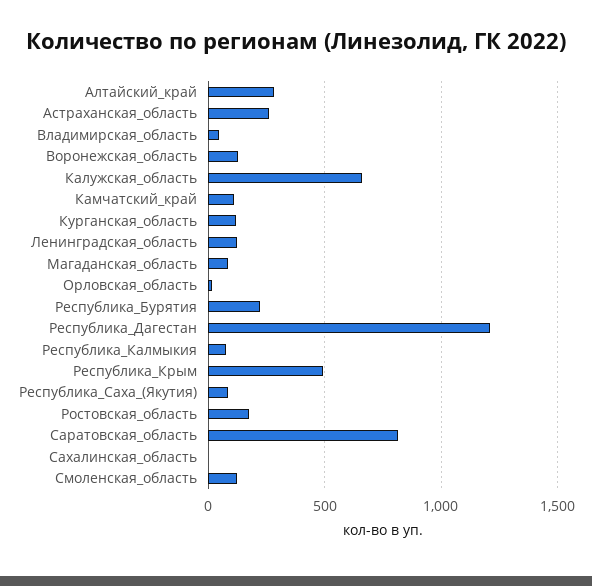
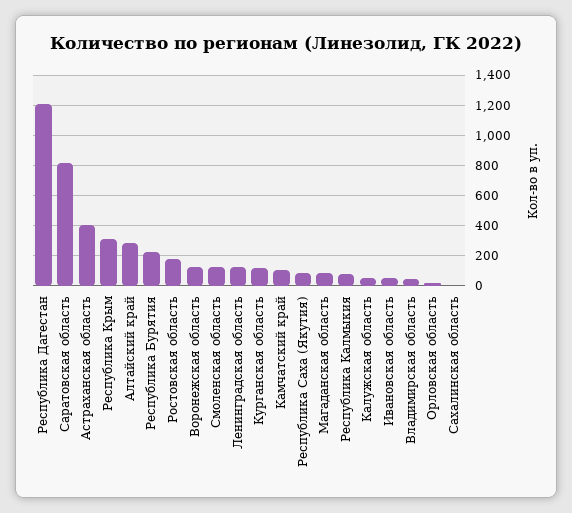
Астраханская_область: 250 -> 400
Калужская_область: 650 -> 50
Республика_Крым: 500 -> 300
Ивановская область: none -> 50

